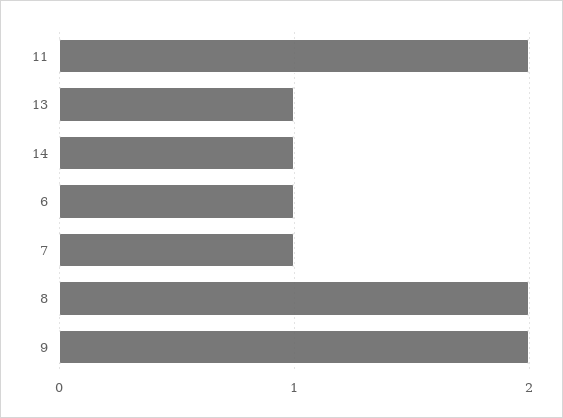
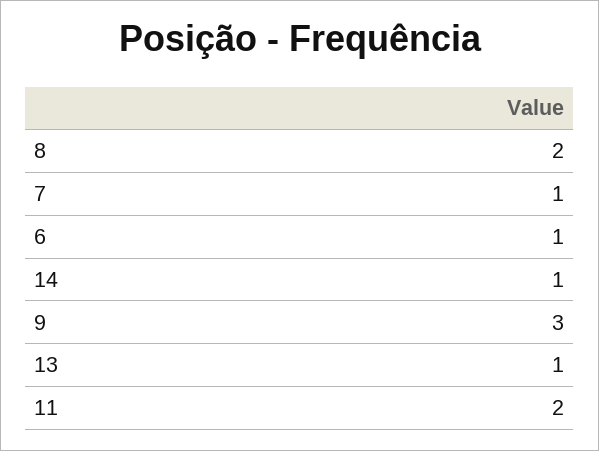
9: 2 -> 3

